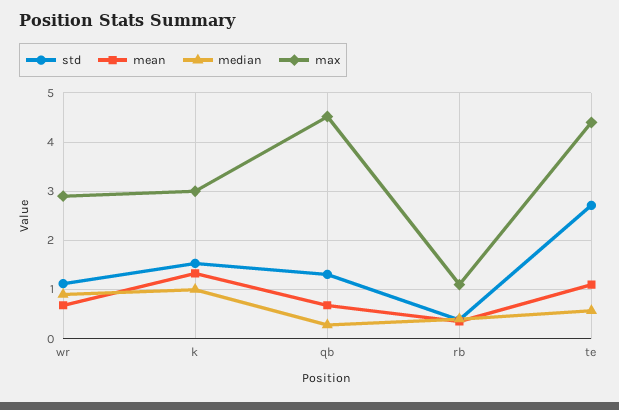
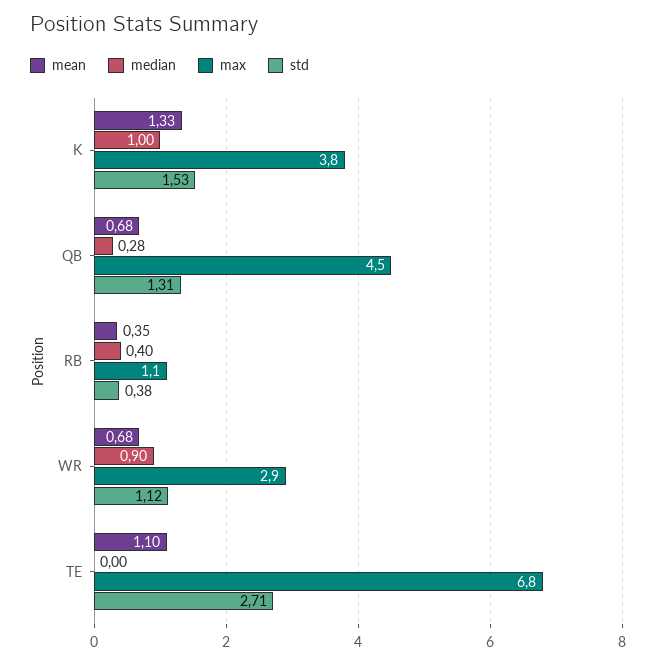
max, k: 3 -> 3.8
median, te: 0.6 -> 0
max, te: 4.4 -> 6.8

